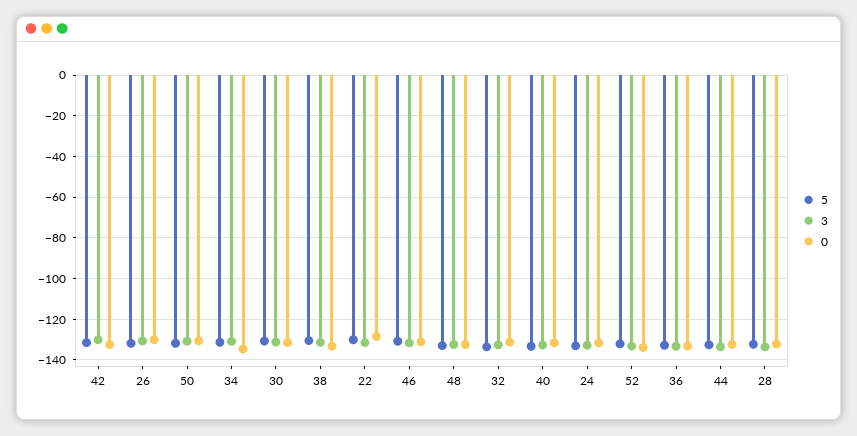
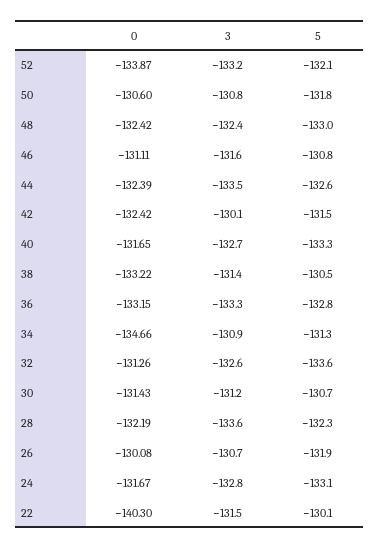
0, 22: -130 -> -140.3

